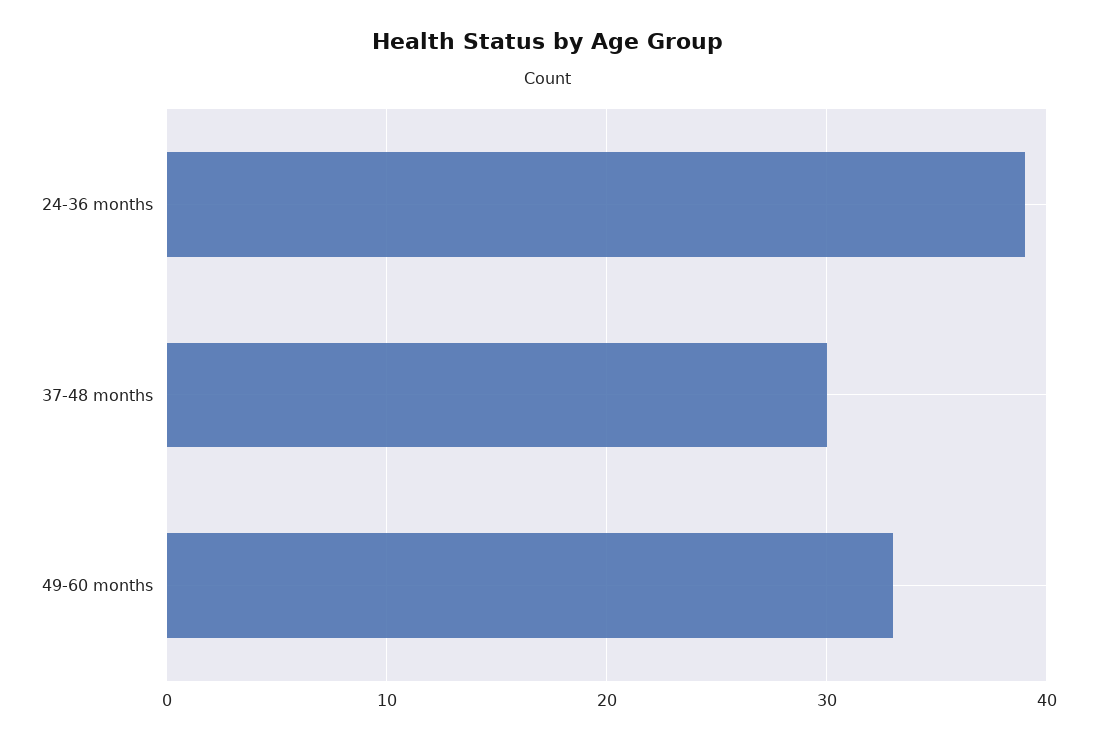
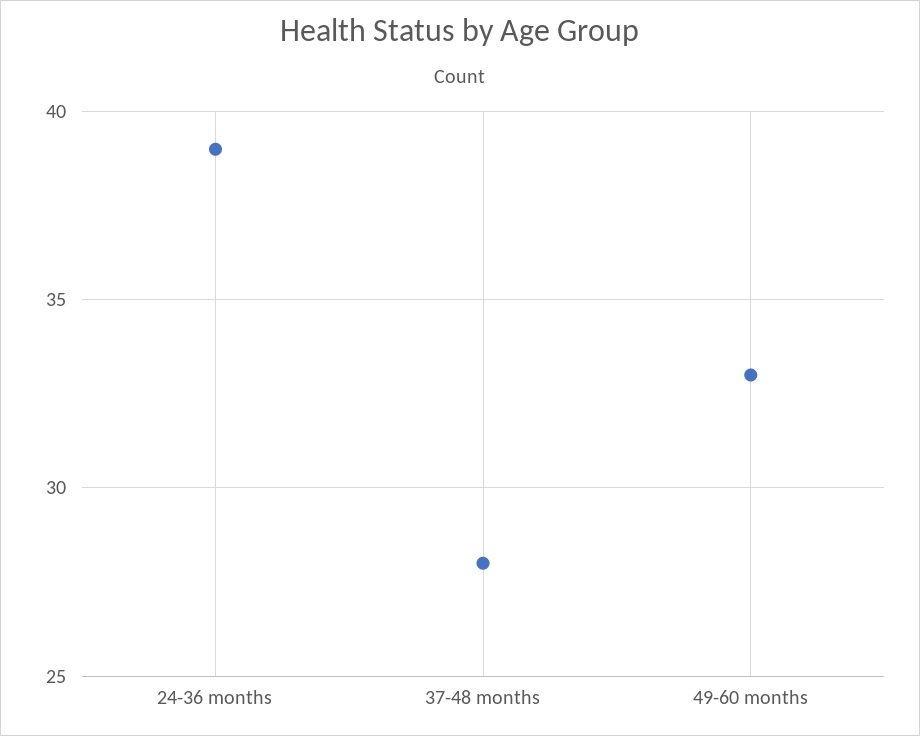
37-48 months: 30 -> 28

